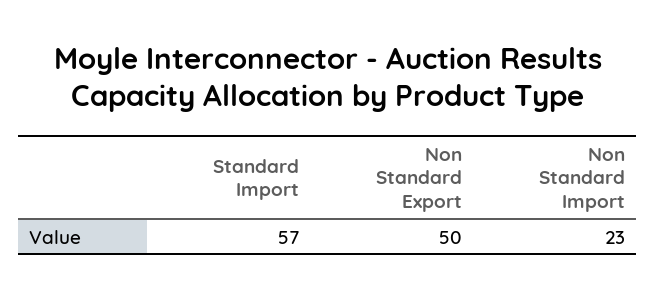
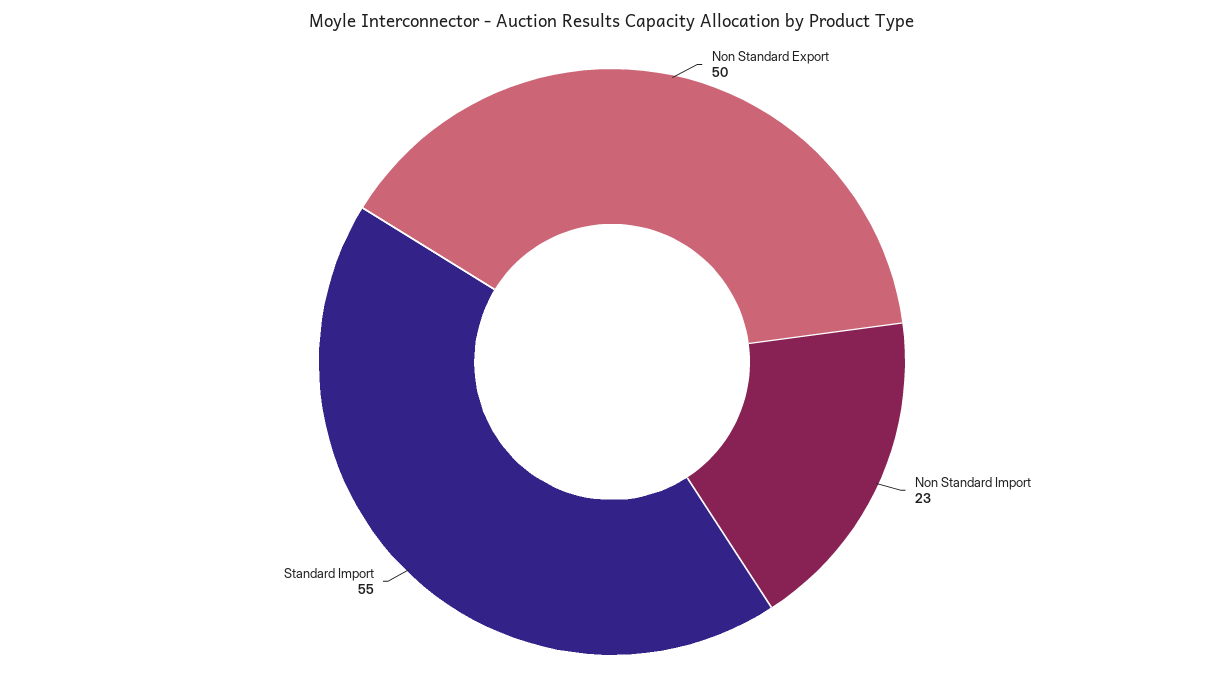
Standard Import: 57 -> 55

